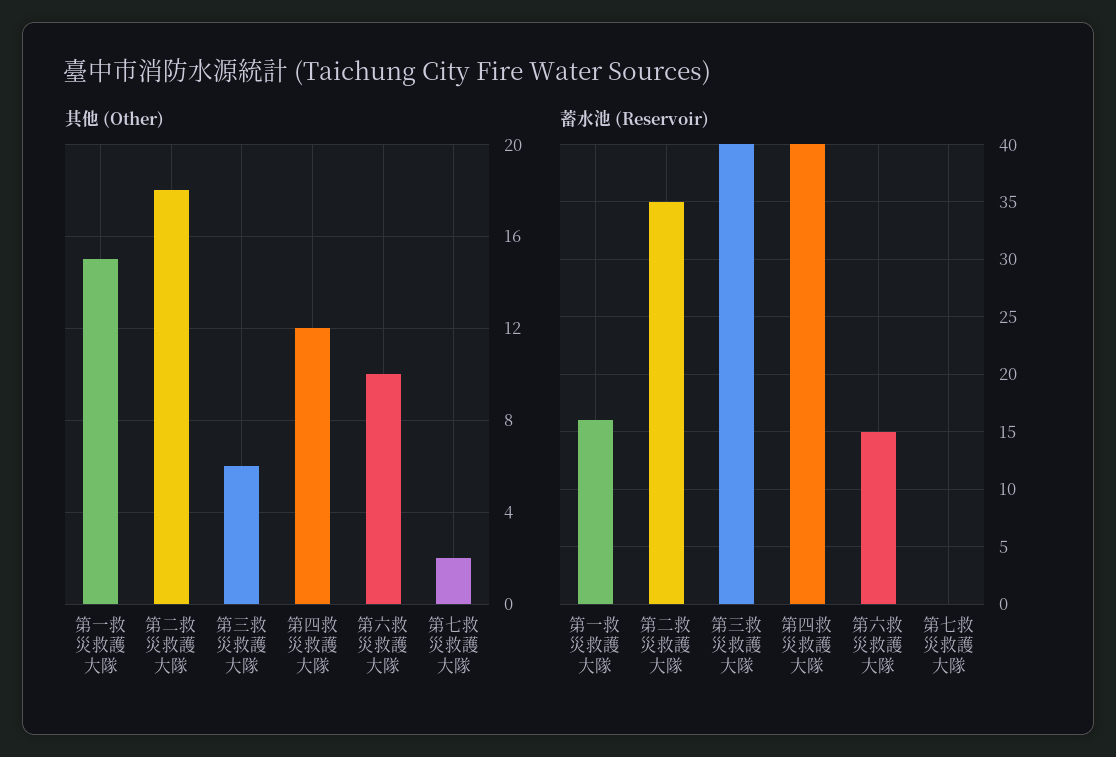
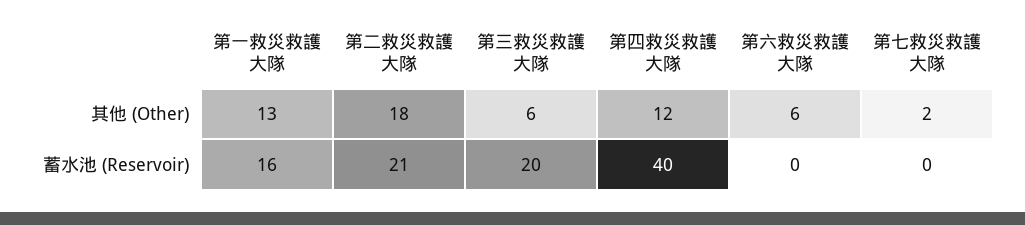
其他 (Other), 第一救災救護大隊: 15 -> 13
其他 (Other), 第六救災救護大隊: 10 -> 6
蓄水池 (Reservoir), 第二救災救護大隊: 35 -> 21
蓄水池 (Reservoir), 第三救災救護大隊: 40 -> 20
蓄水池 (Reservoir), 第六救災救護大隊: 15 -> 0

